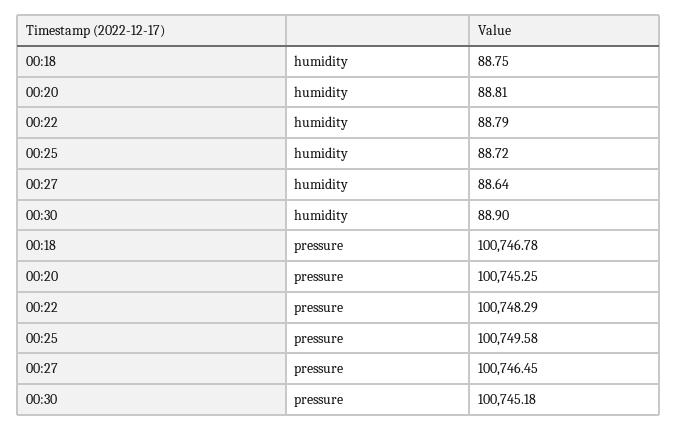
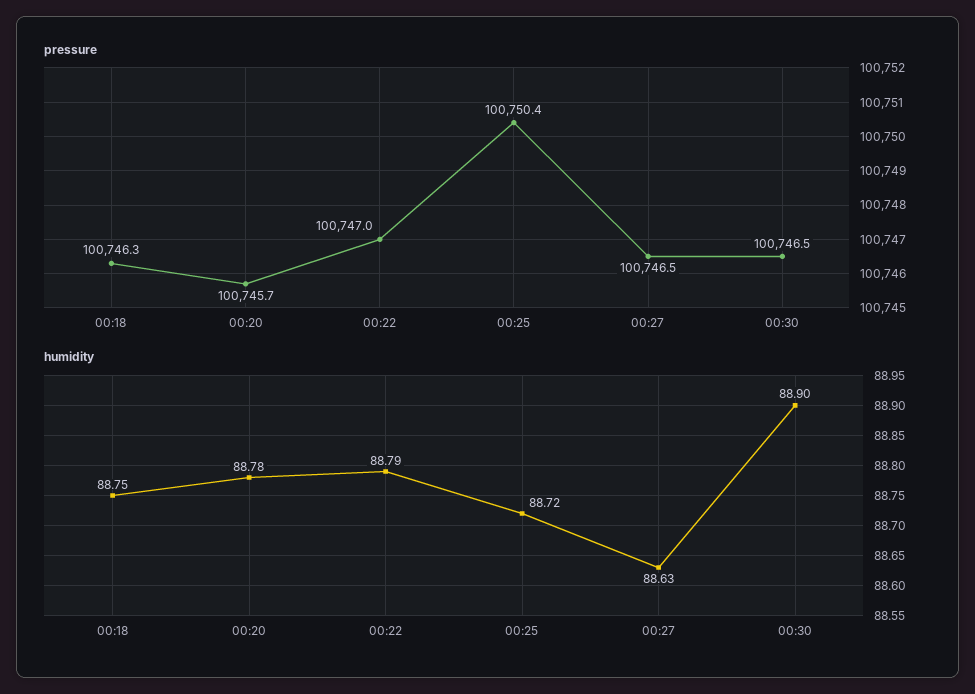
humidity, 00:20: 88.81 -> 88.78
humidity, 00:27: 88.64 -> 88.63
pressure, 00:18: 100746.78 -> 100746.3
pressure, 00:20: 100745.25 -> 100745.7
pressure, 00:22: 100748.29 -> 100747
pressure, 00:25: 100749.58 -> 100750.4
pressure, 00:30: 100745.18 -> 100746.5

